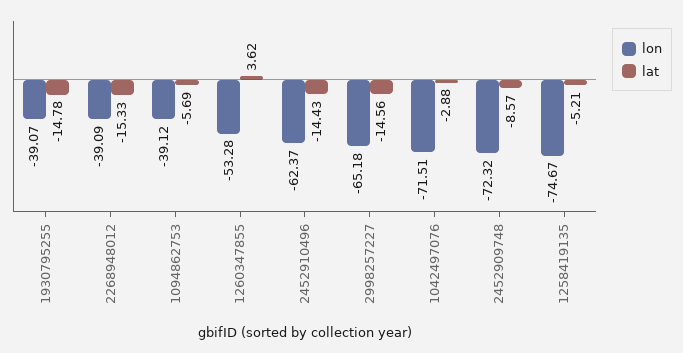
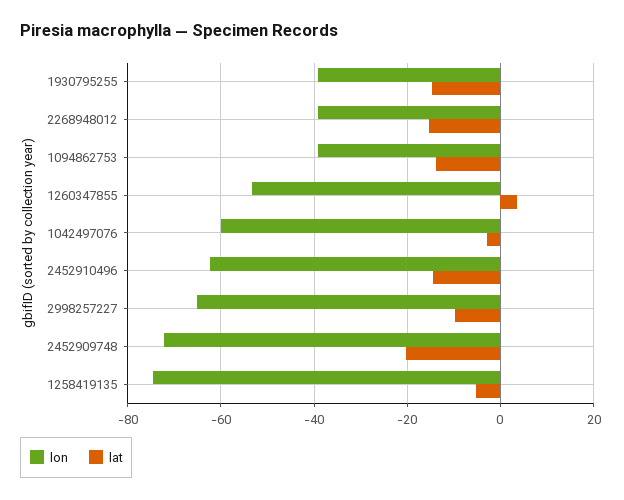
lat, 1094862753: -5.69 -> -14
lat, 2998257227: -14.56 -> -10
lon, 1042497076: -71.51 -> -60
lat, 2452909748: -8.57 -> -20

